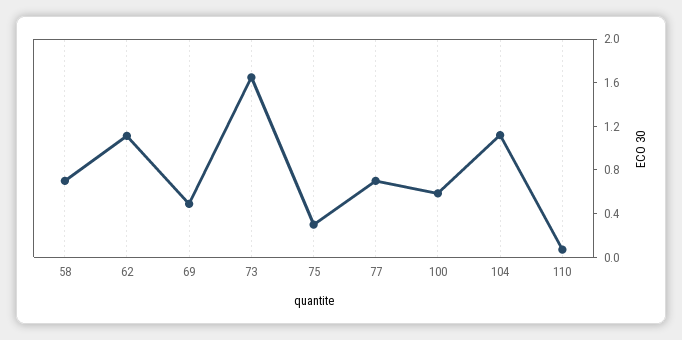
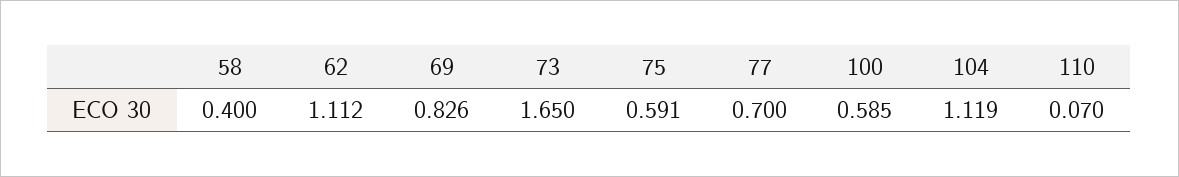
58: 0.7 -> 0.4
69: 0.5 -> 0.826
75: 0.3 -> 0.591

